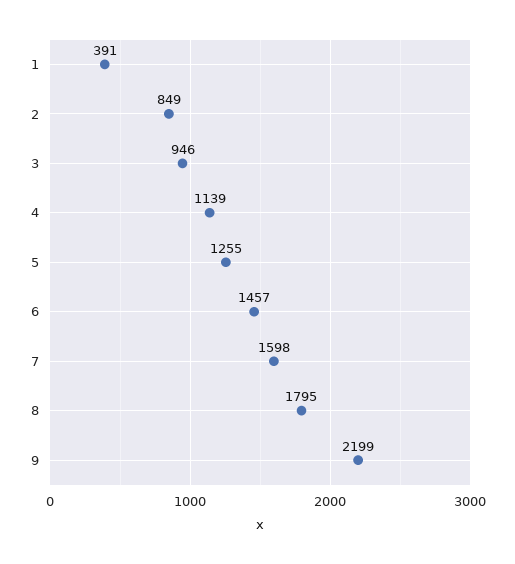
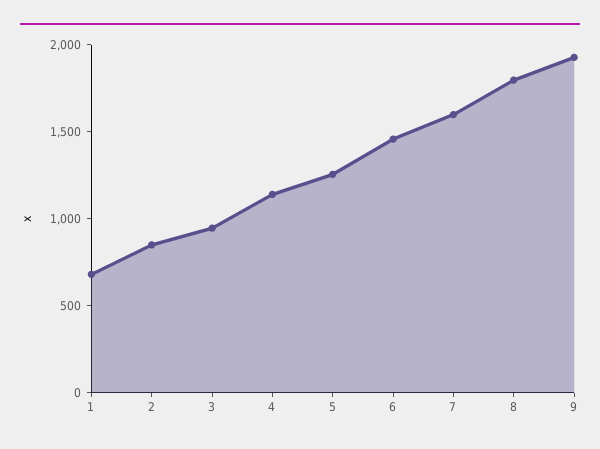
1: 391 -> 700
9: 2199 -> 1900

